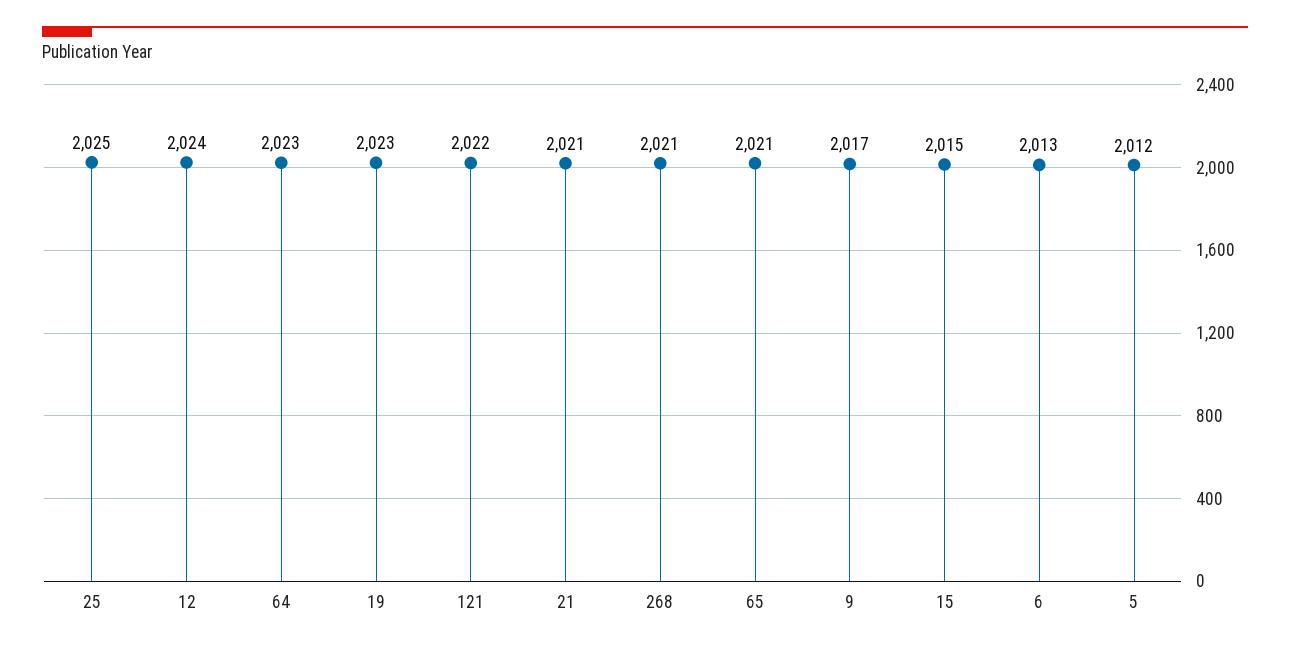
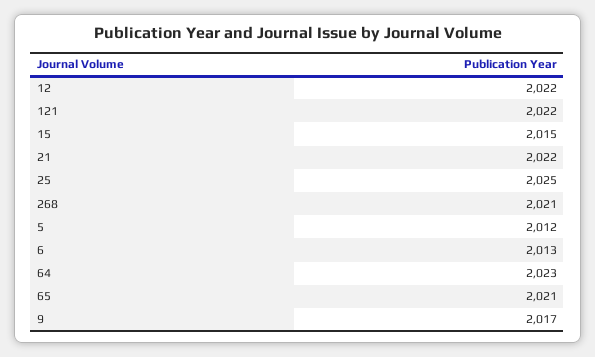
12: 2024 -> 2022
19: 2023 -> none
21: 2021 -> 2022

